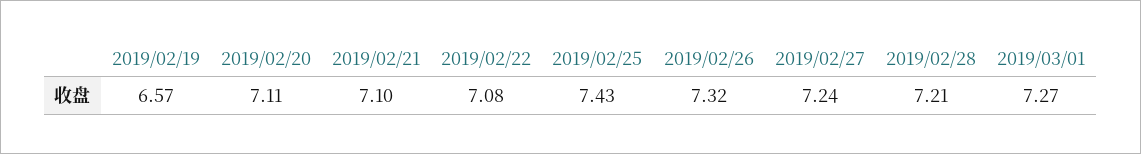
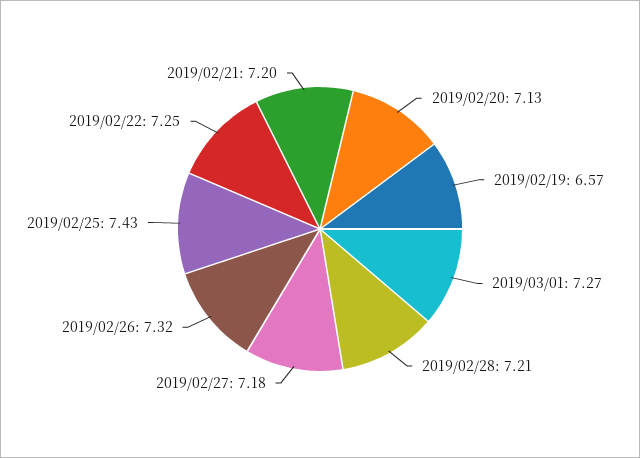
2019/02/20: 7.11 -> 7.13
2019/02/21: 7.1 -> 7.2
2019/02/22: 7.08 -> 7.25
2019/02/27: 7.24 -> 7.18

